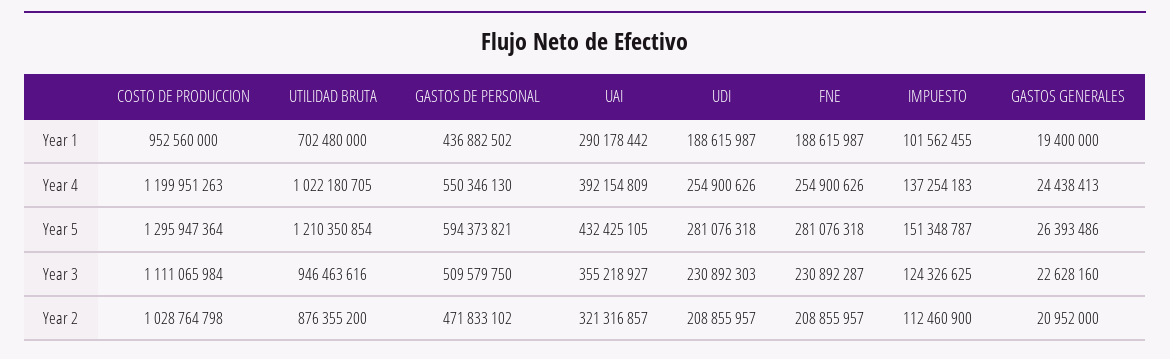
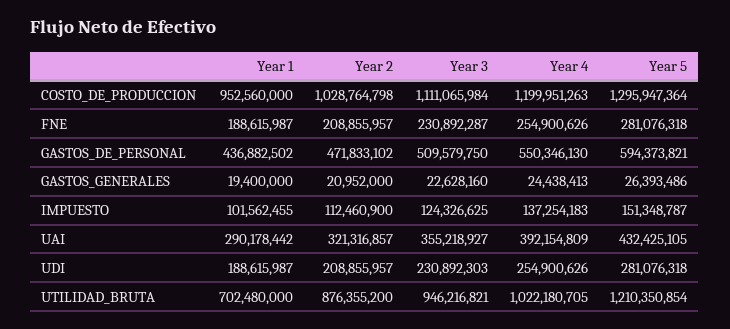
UTILIDAD BRUTA, Year 3: 946463616 -> 946216821

